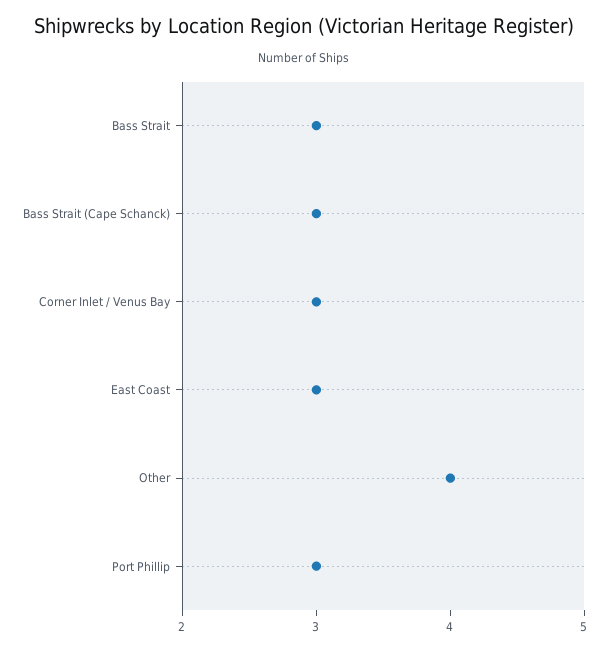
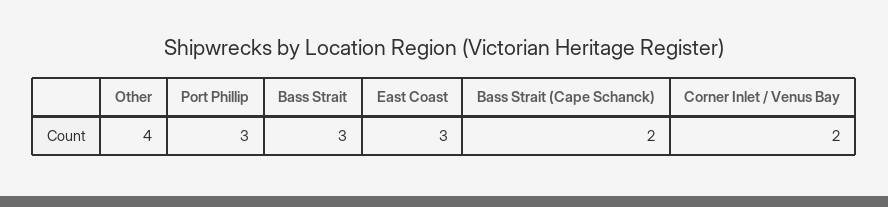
Bass Strait (Cape Schanck): 3 -> 2
Corner Inlet / Venus Bay: 3 -> 2

